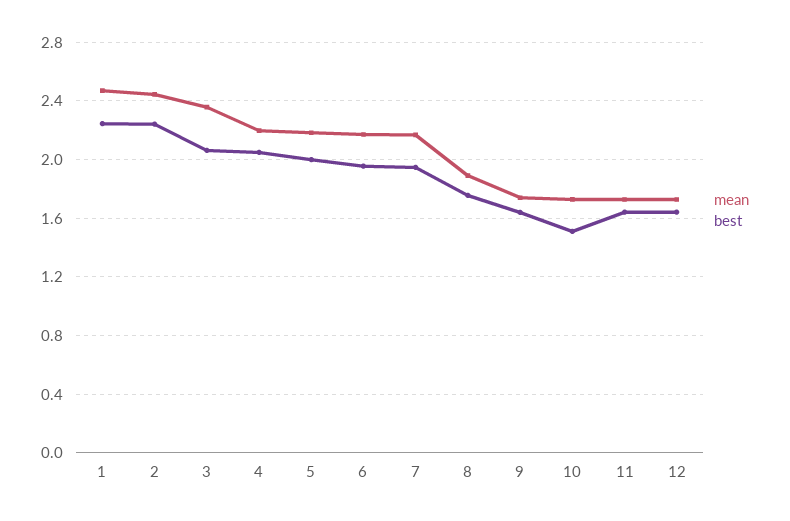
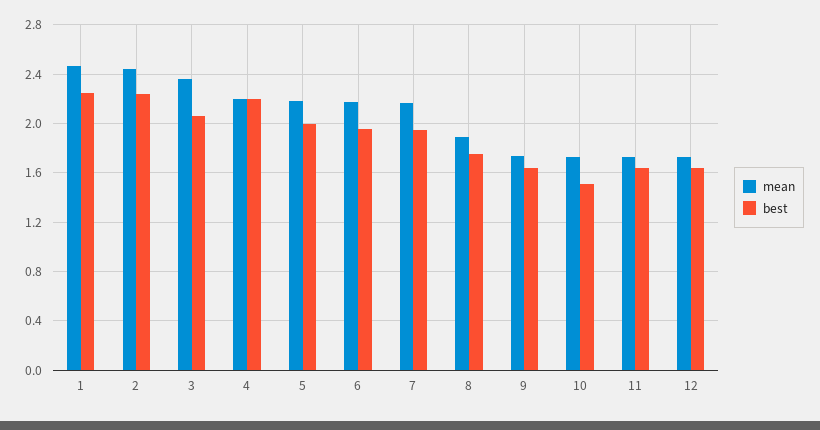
best, 4: 2.05 -> 2.2

